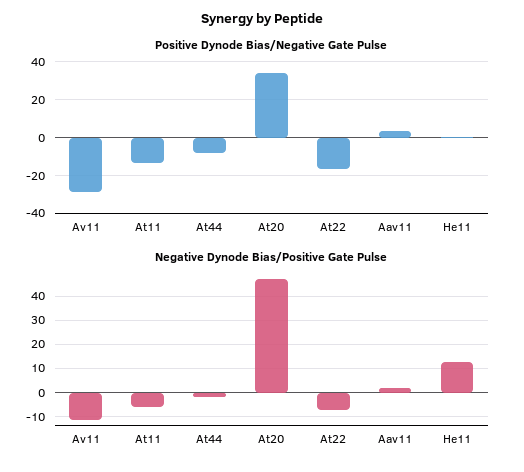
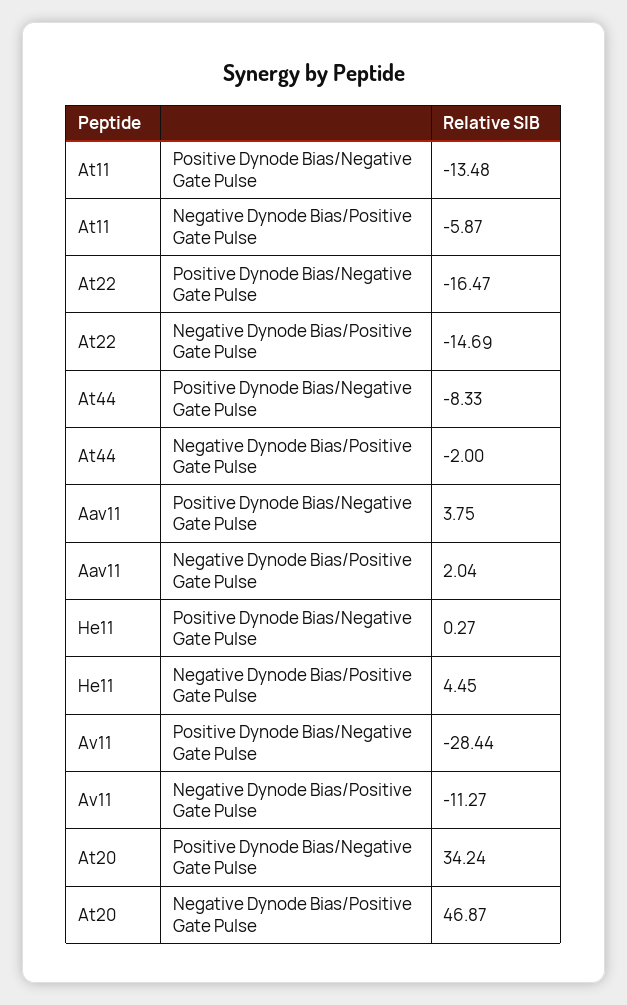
Negative Dynode Bias/Positive Gate Pulse, At22: -7.5 -> -14.69
Negative Dynode Bias/Positive Gate Pulse, He11: 12.5 -> 4.45

